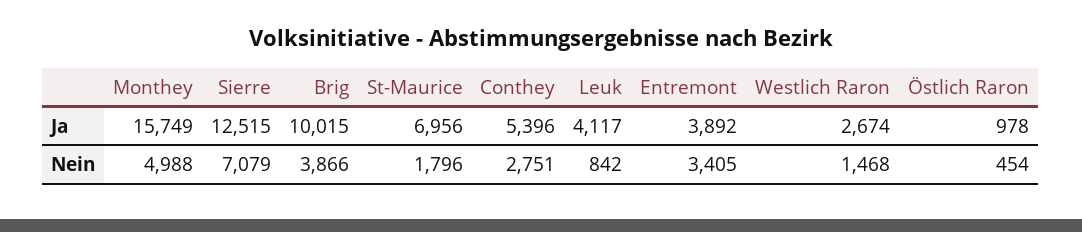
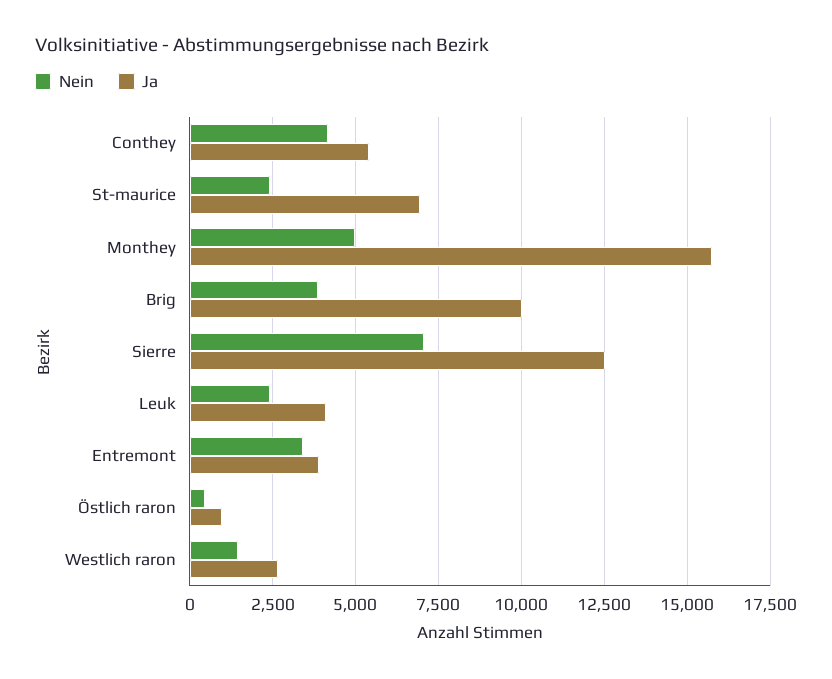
Nein, St-Maurice: 1796 -> 2500
Nein, Conthey: 2751 -> 4250
Nein, Leuk: 842 -> 2500

